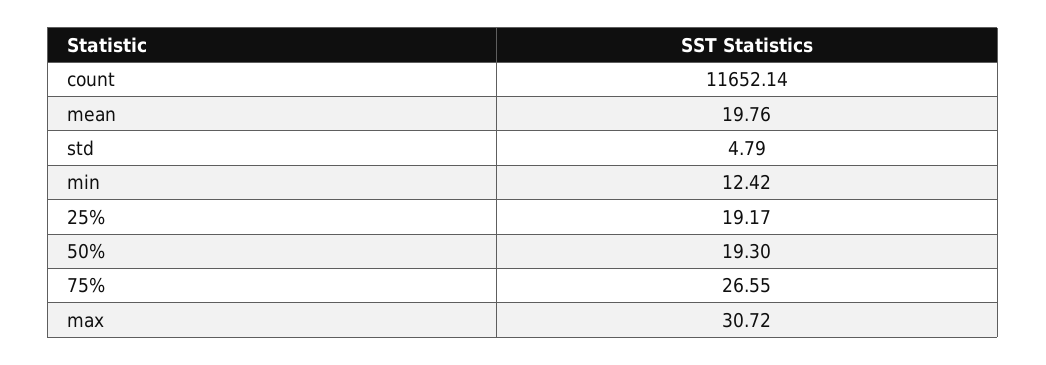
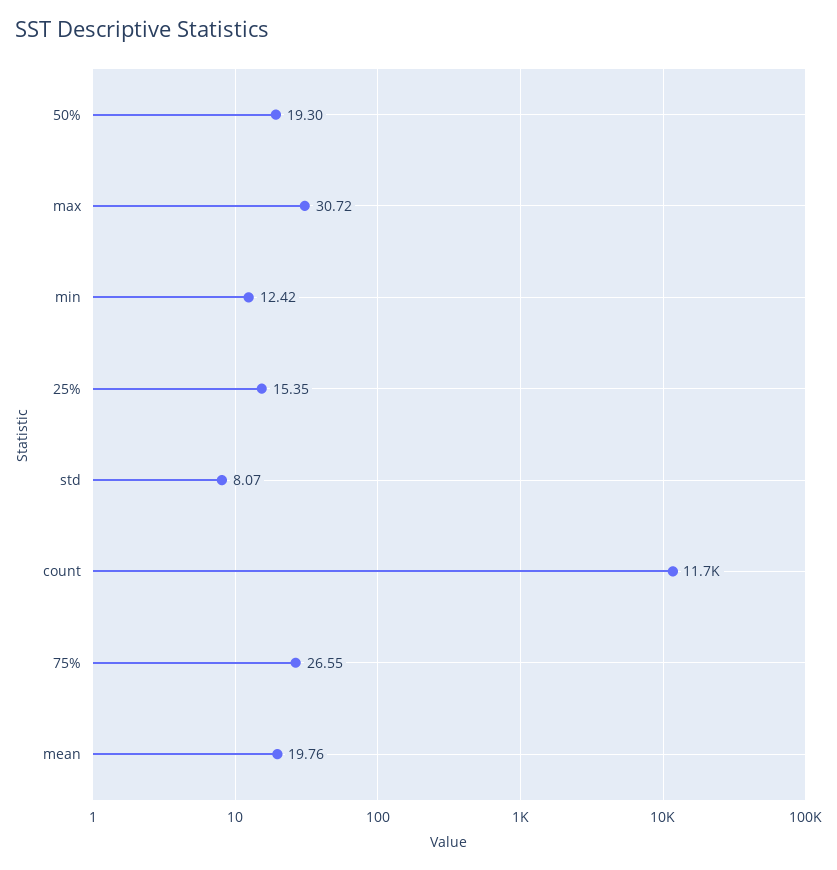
std: 4.79 -> 8.07
25%: 19.17 -> 15.35

